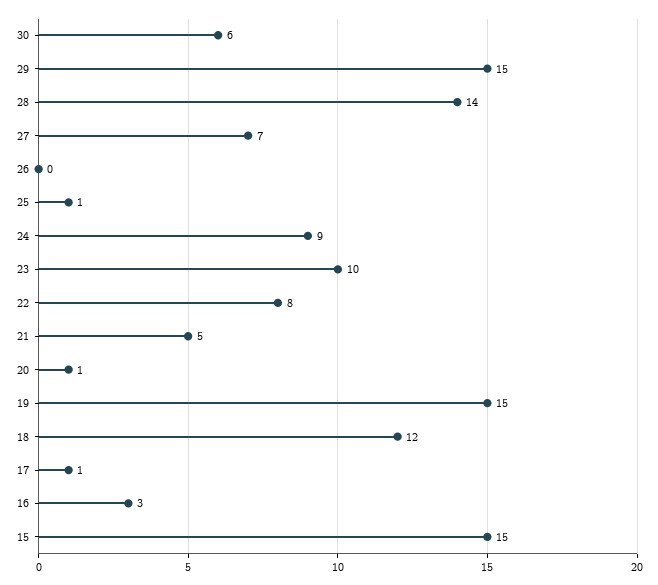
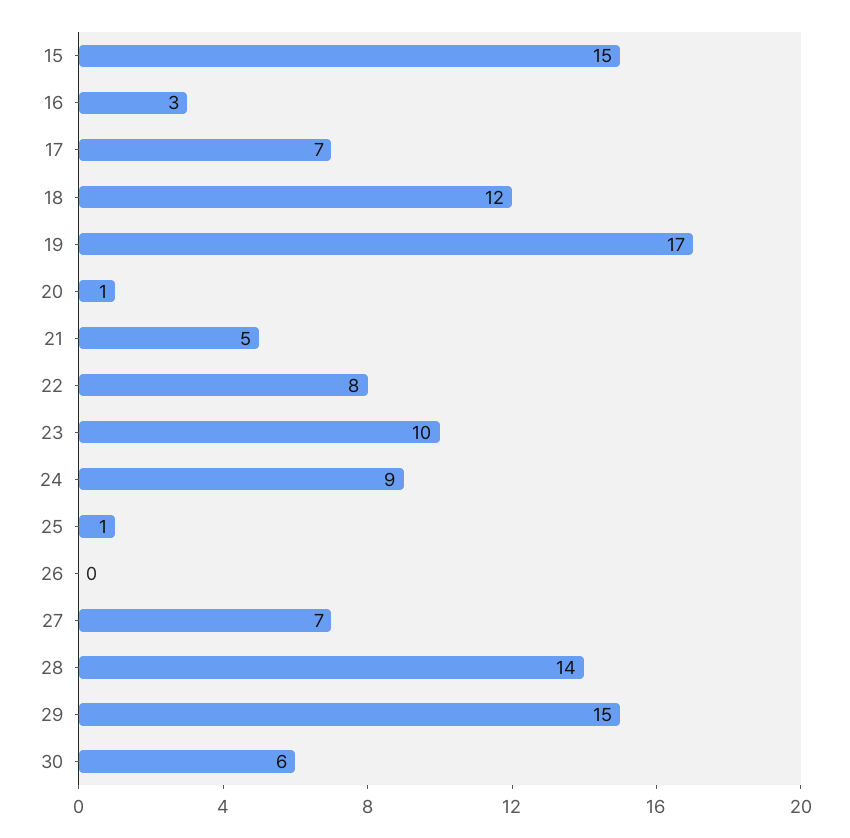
19: 15 -> 17
17: 1 -> 7

